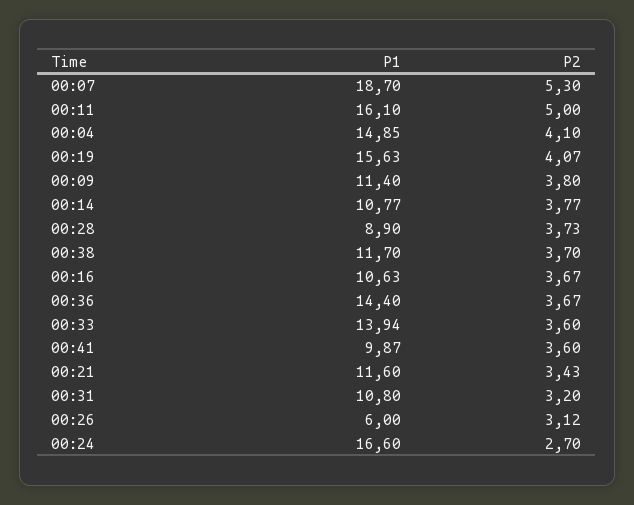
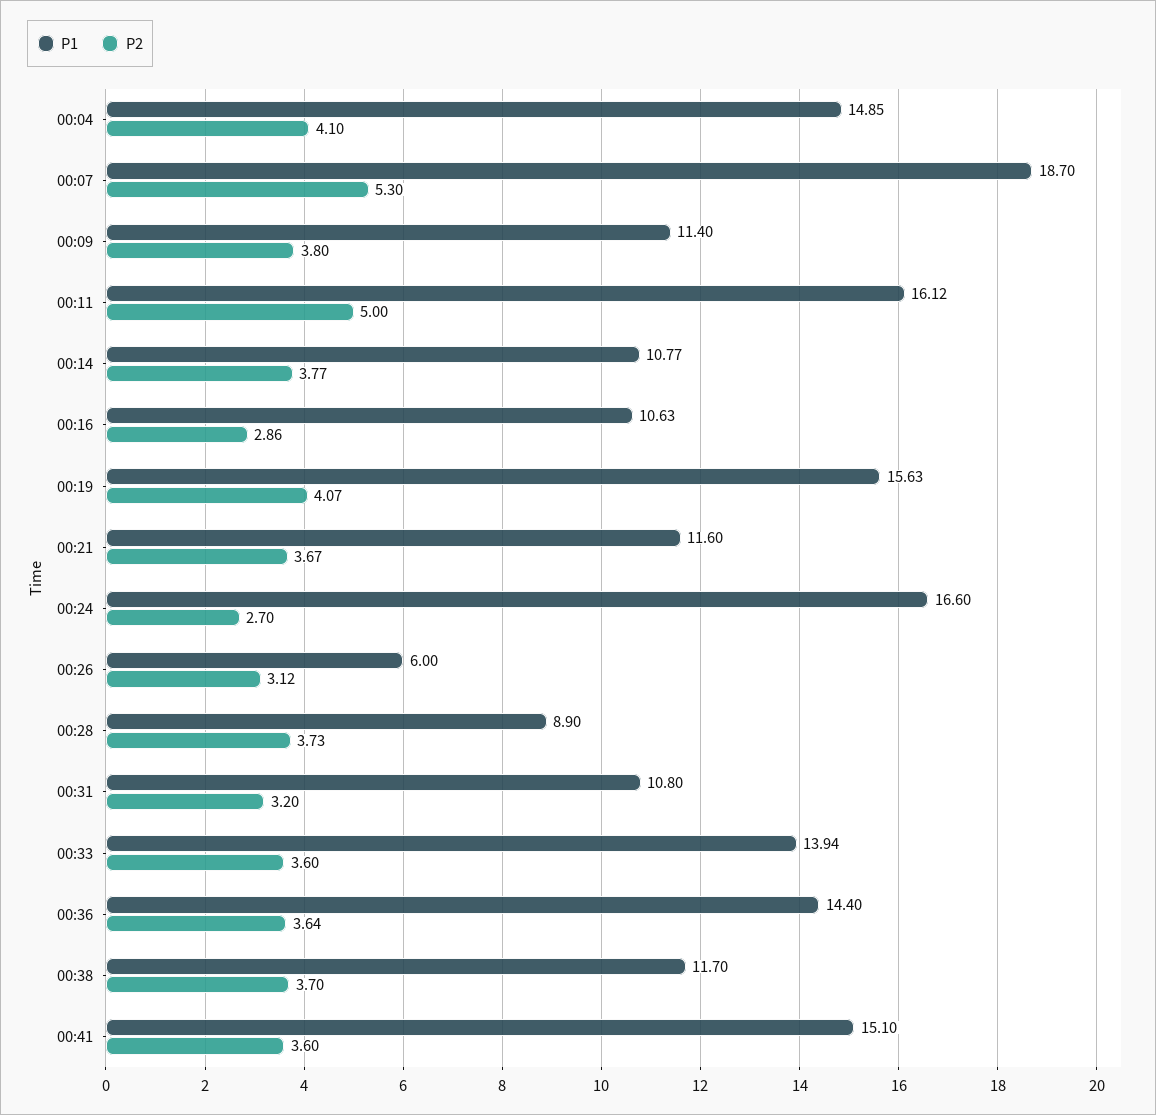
P1, 00:11: 16.1 -> 16.12
P2, 00:16: 3.67 -> 2.86
P2, 00:36: 3.67 -> 3.64
P1, 00:41: 9.87 -> 15.1
P2, 00:21: 3.43 -> 3.67

